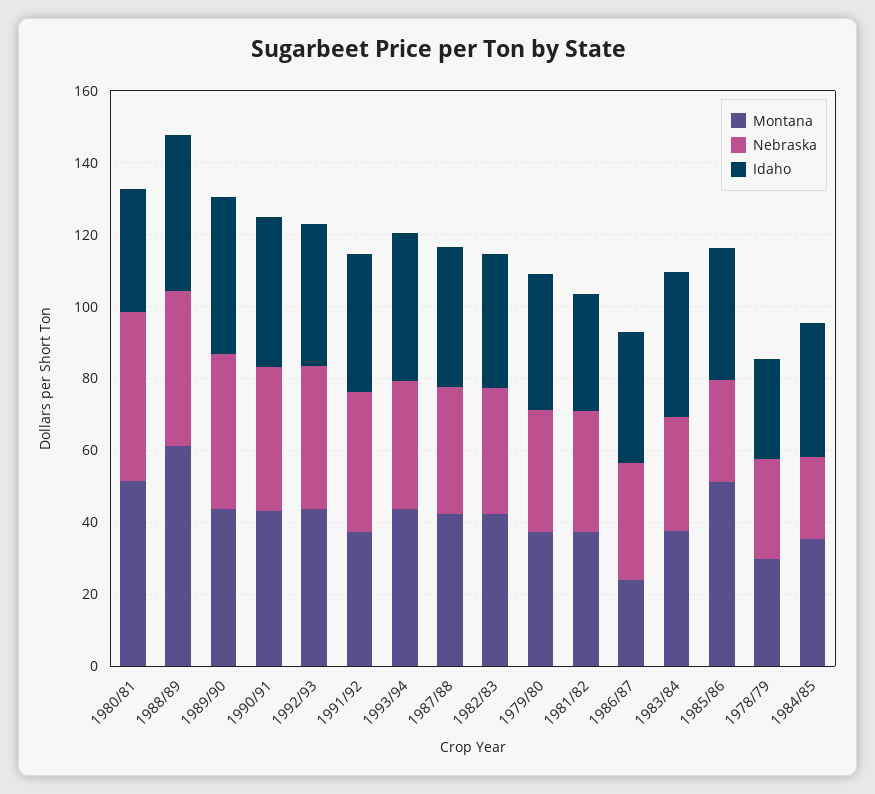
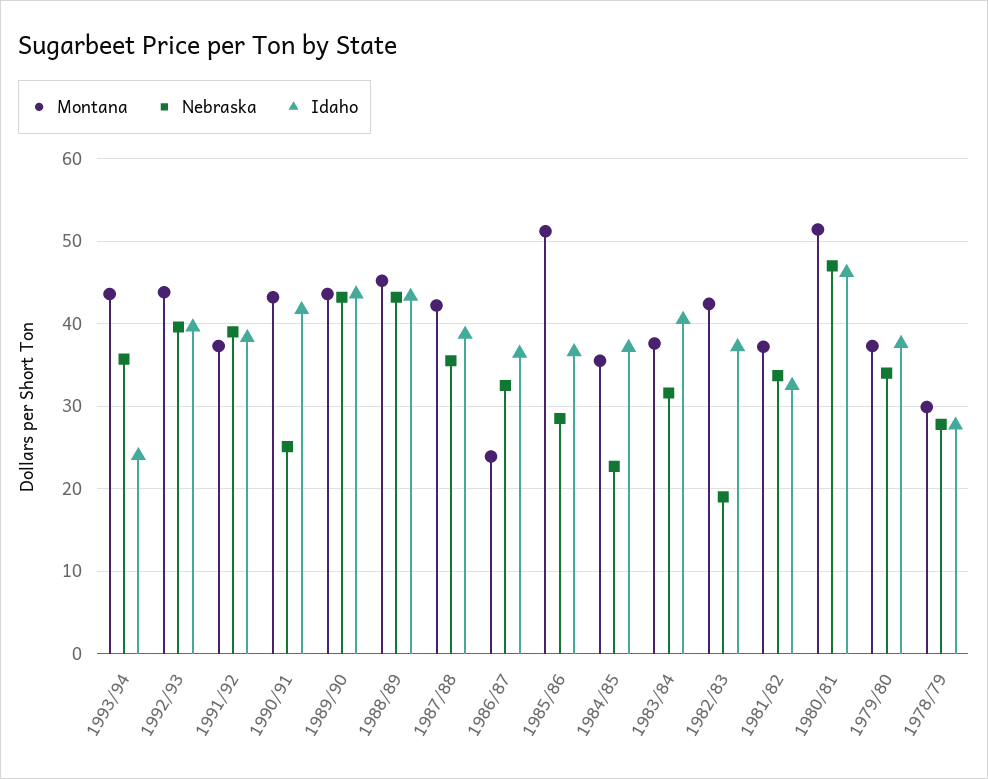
Idaho, 1980/81: 35 -> 46
Montana, 1988/89: 60 -> 45
Nebraska, 1990/91: 40 -> 25
Idaho, 1993/94: 40 -> 24
Nebraska, 1982/83: 35 -> 19

